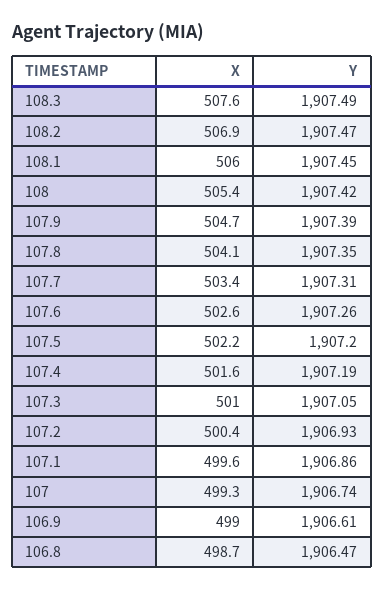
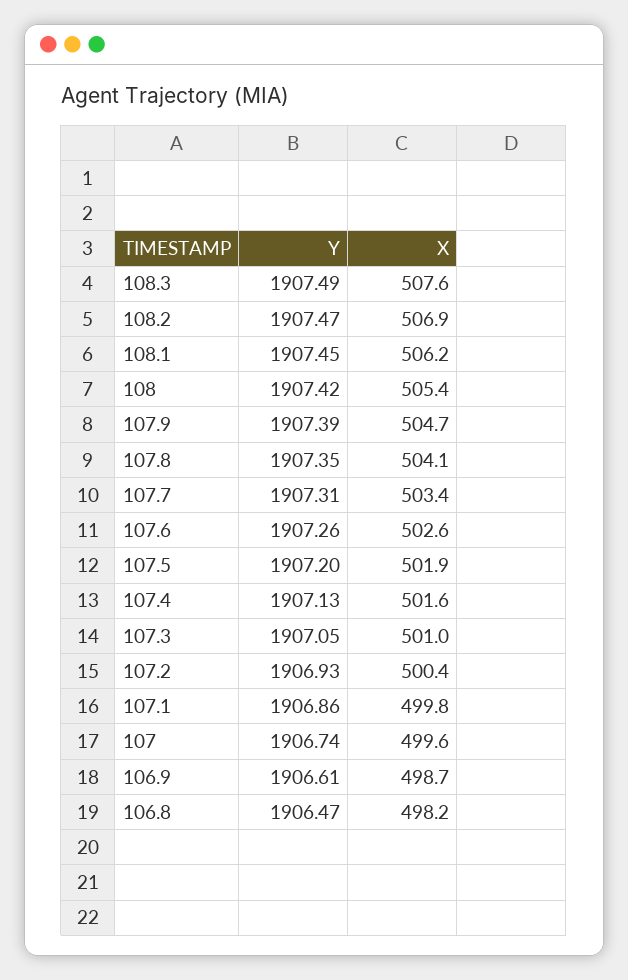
X, 108.1: 506 -> 506.2
X, 107.5: 502.2 -> 501.9
Y, 107.4: 1907.19 -> 1907.13
X, 107.1: 499.6 -> 499.8
X, 107: 499.3 -> 499.6
X, 106.9: 499 -> 498.7
X, 106.8: 498.7 -> 498.2

